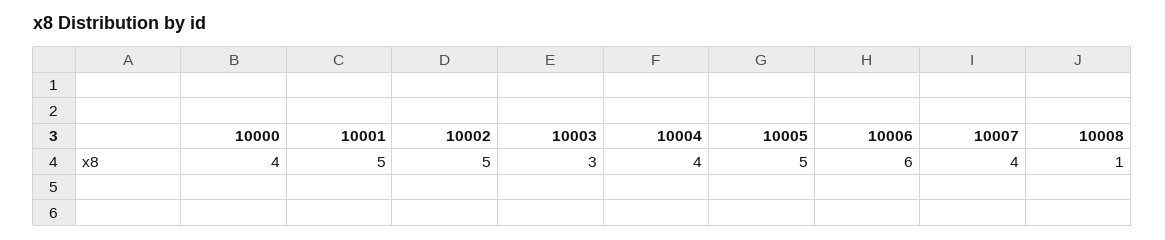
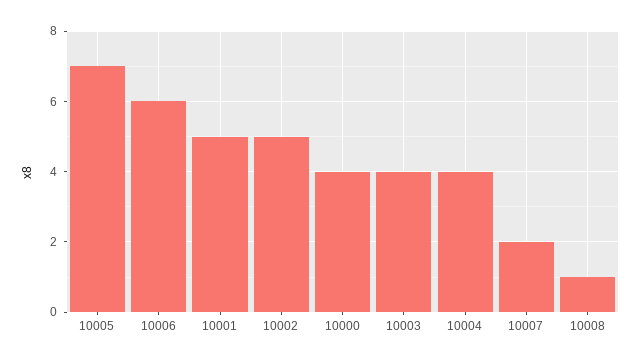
10003: 3 -> 4
10005: 5 -> 7
10007: 4 -> 2

